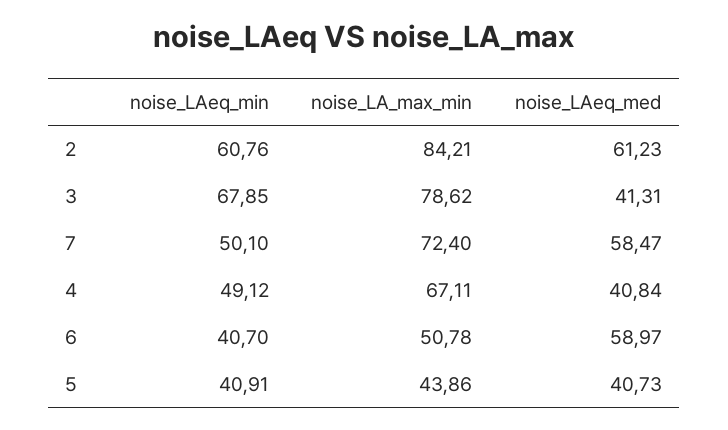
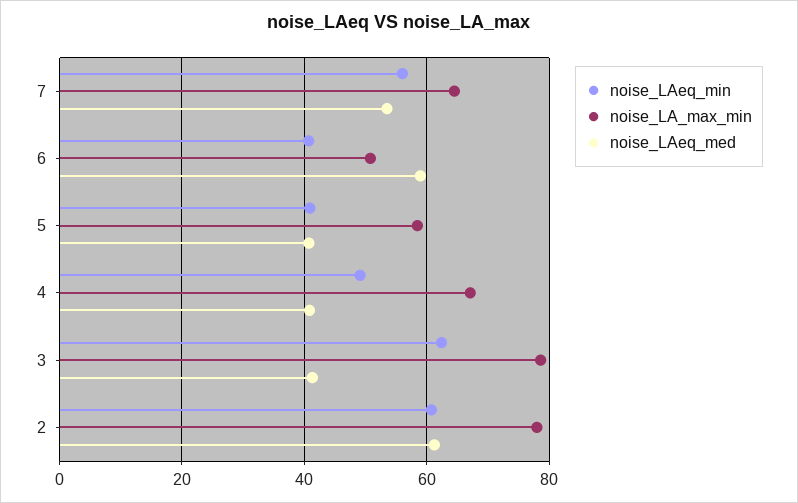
noise_LA_max_min, 2: 84.21 -> 78
noise_LAeq_min, 3: 67.85 -> 62
noise_LAeq_min, 7: 50.1 -> 56
noise_LA_max_min, 7: 72.4 -> 64
noise_LAeq_med, 7: 58.47 -> 54
noise_LA_max_min, 5: 43.86 -> 58

